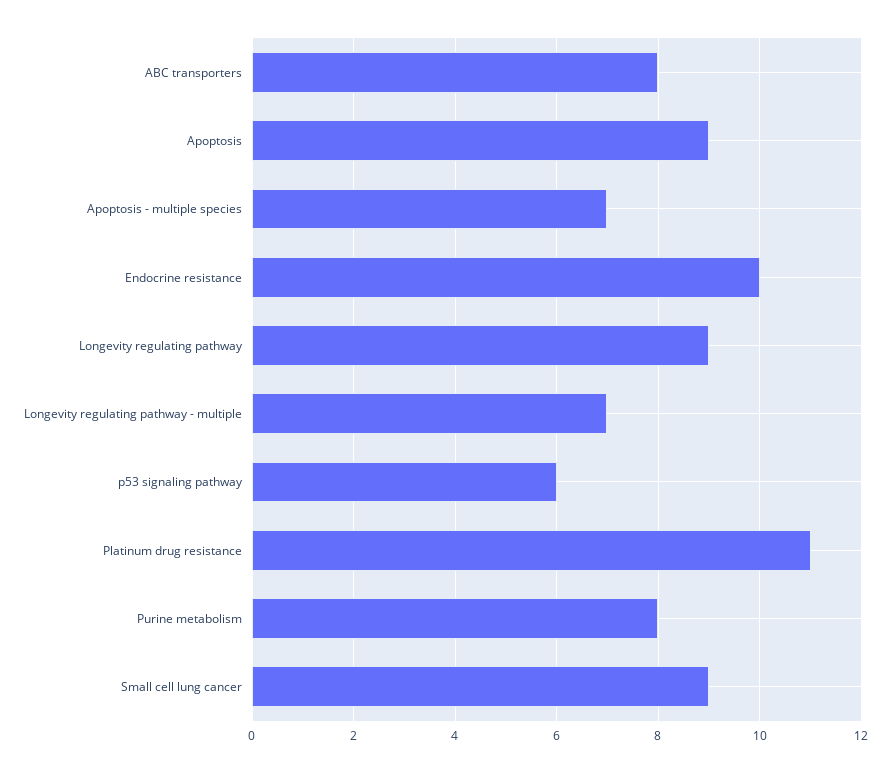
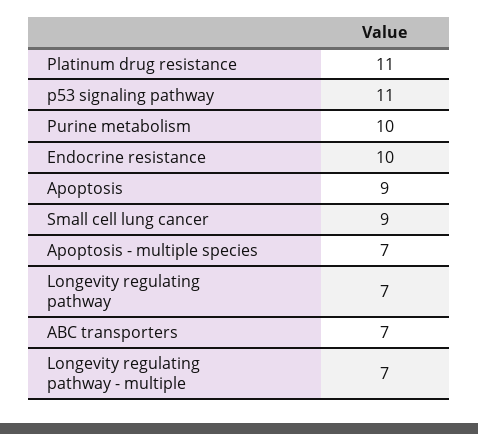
ABC transporters: 8 -> 7
Longevity regulating pathway: 9 -> 7
p53 signaling pathway: 6 -> 11
Purine metabolism: 8 -> 10

